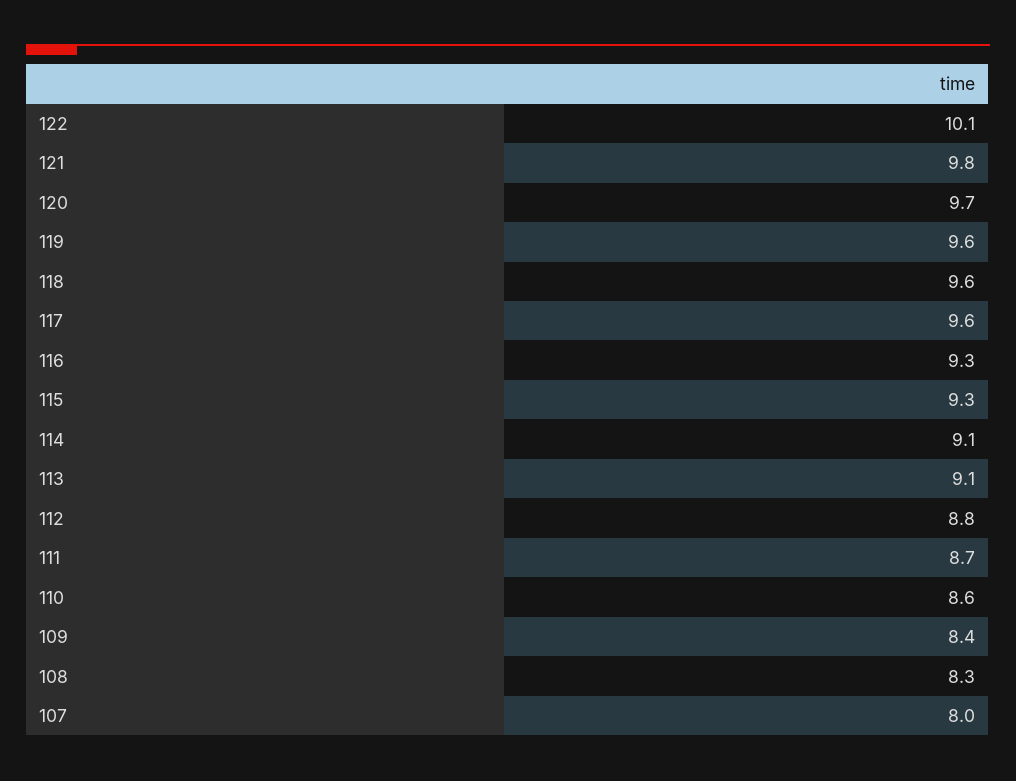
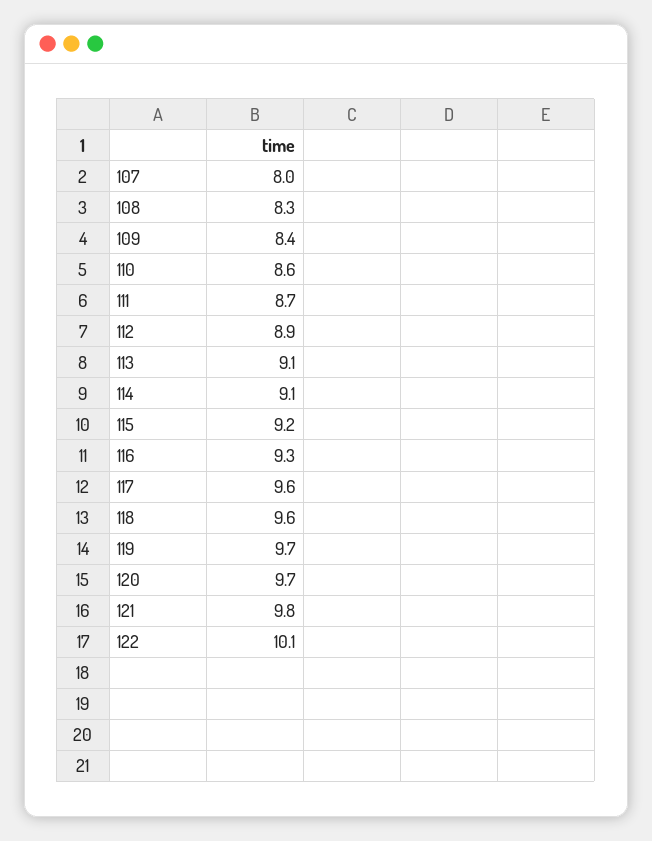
119: 9.6 -> 9.7
115: 9.3 -> 9.2
112: 8.8 -> 8.9

